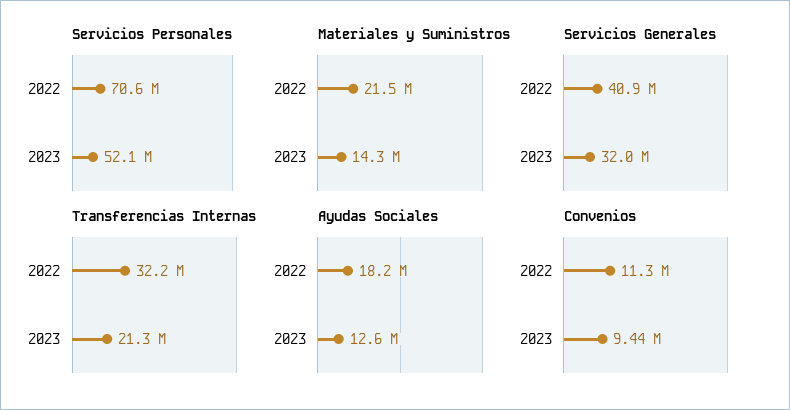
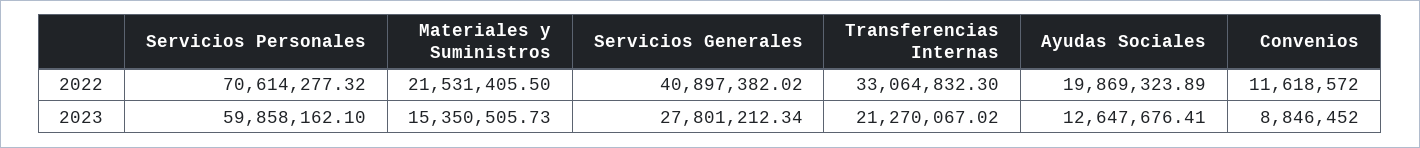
Servicios Personales, 2023: 52100000 -> 59858162.1
Materiales y Suministros, 2023: 14300000 -> 15350505.73
Servicios Generales, 2023: 32000000 -> 27801212.34
Transferencias Internas, 2022: 32200000 -> 33064832.3
Ayudas Sociales, 2022: 18200000 -> 19869323.89
Convenios, 2022: 11300000 -> 11618572
Convenios, 2023: 9440000 -> 8846452

